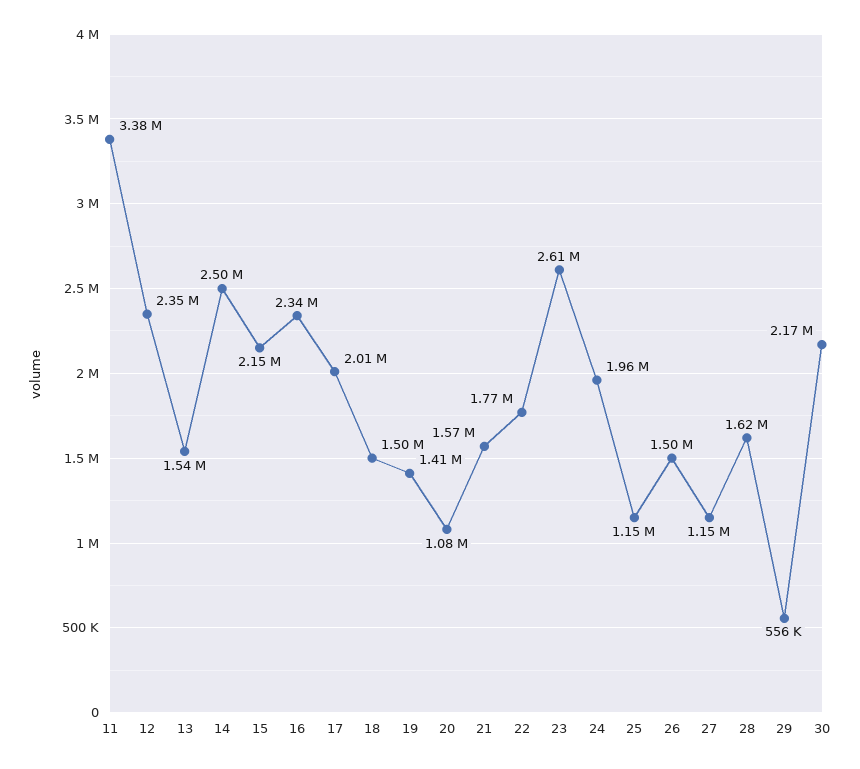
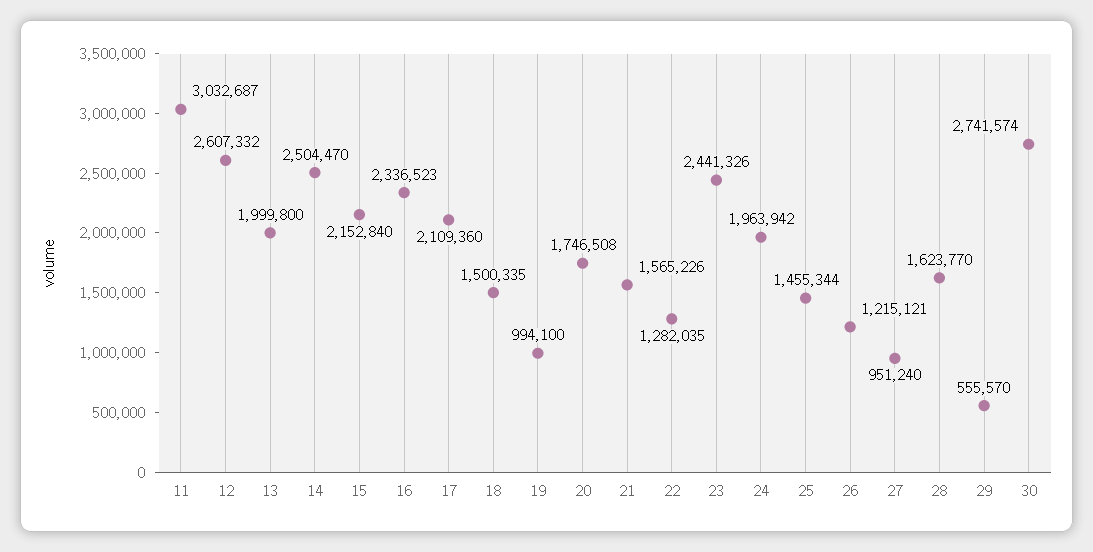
11: 3380000 -> 3032687
12: 2350000 -> 2607332
13: 1540000 -> 1999800
17: 2010000 -> 2109360
19: 1410000 -> 994100
20: 1080000 -> 1746508
22: 1770000 -> 1282035
23: 2610000 -> 2441326
25: 1150000 -> 1455344
26: 1500000 -> 1215121
27: 1150000 -> 951240
30: 2170000 -> 2741574

